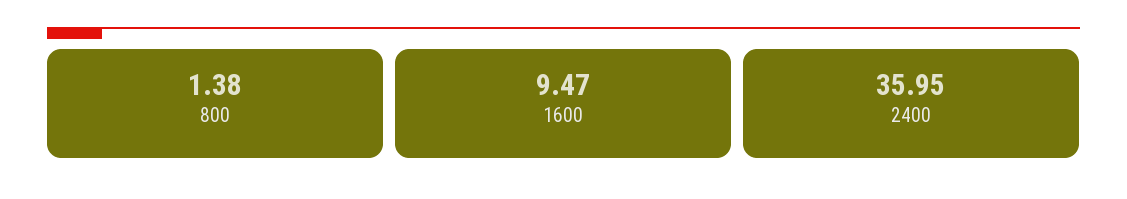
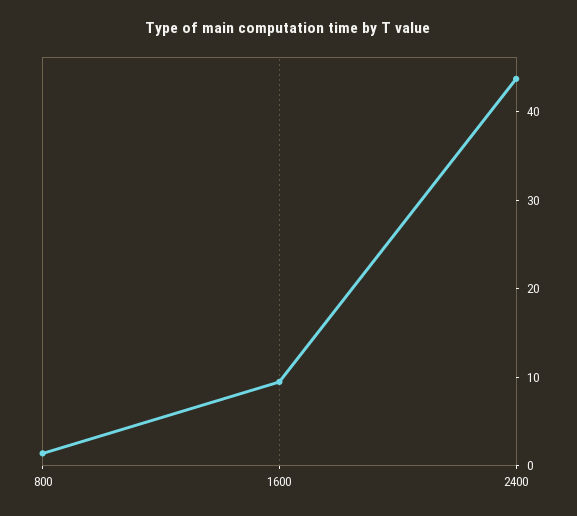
2400: 35.95 -> 44

